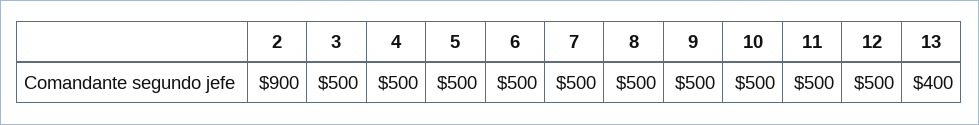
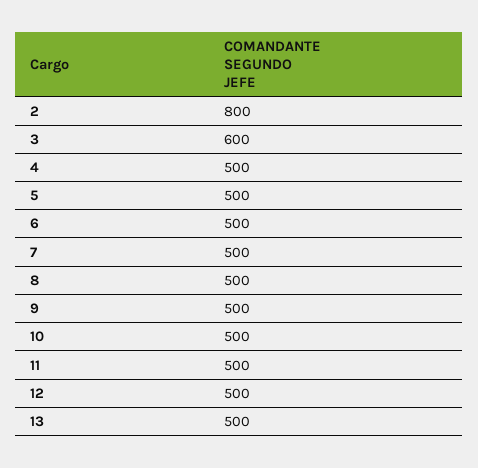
2: 900 -> 800
3: 500 -> 600
13: 400 -> 500

